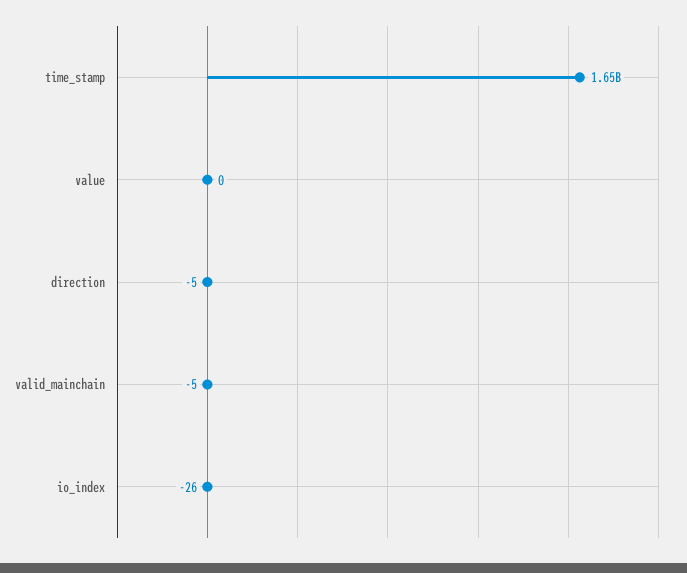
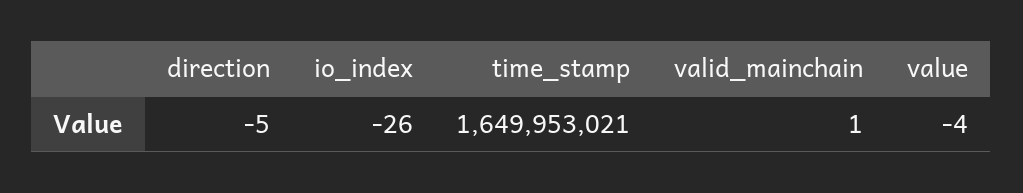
value: 0 -> -4
valid_mainchain: -5 -> 1

